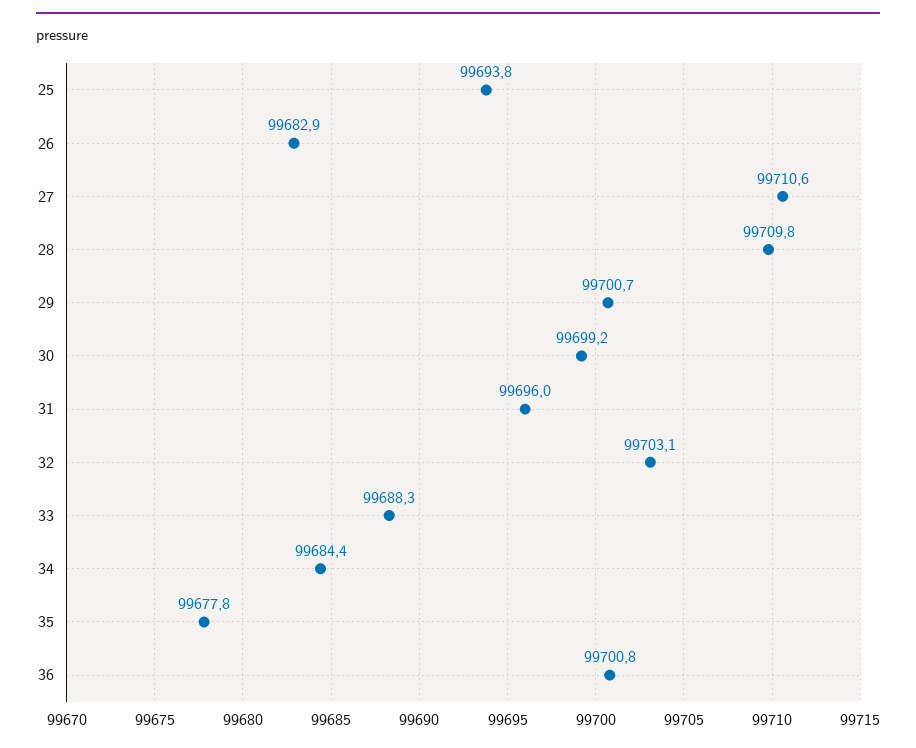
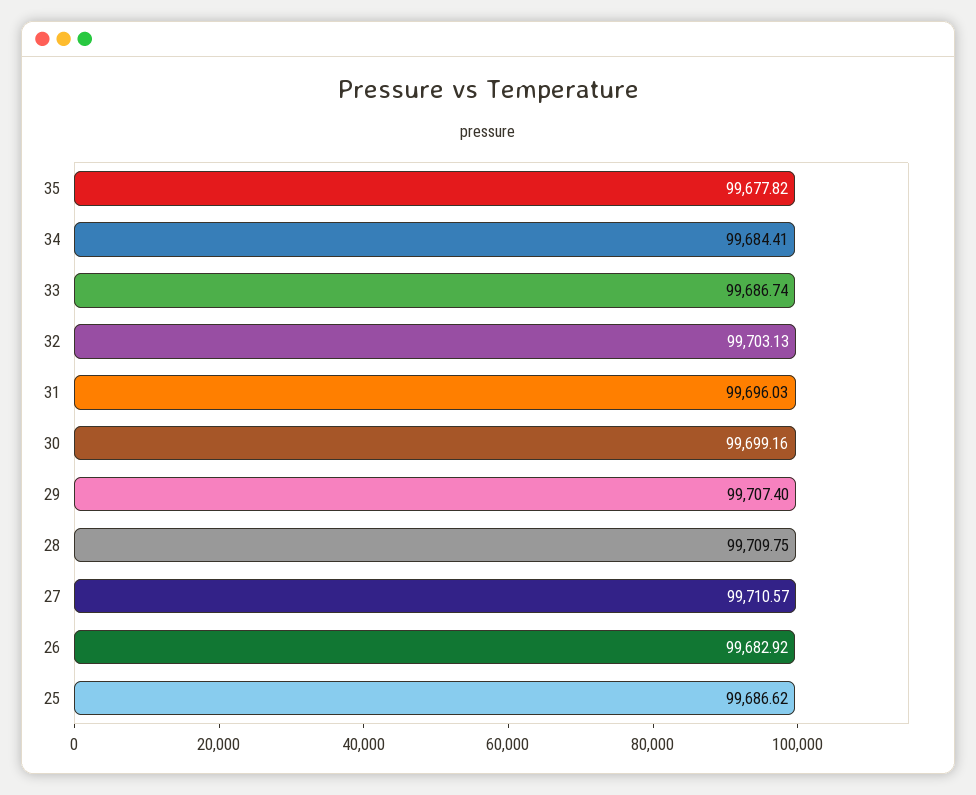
25: 99693.8 -> 99686.62
29: 99700.7 -> 99707.4
33: 99688.3 -> 99686.74
36: 99700.8 -> none

